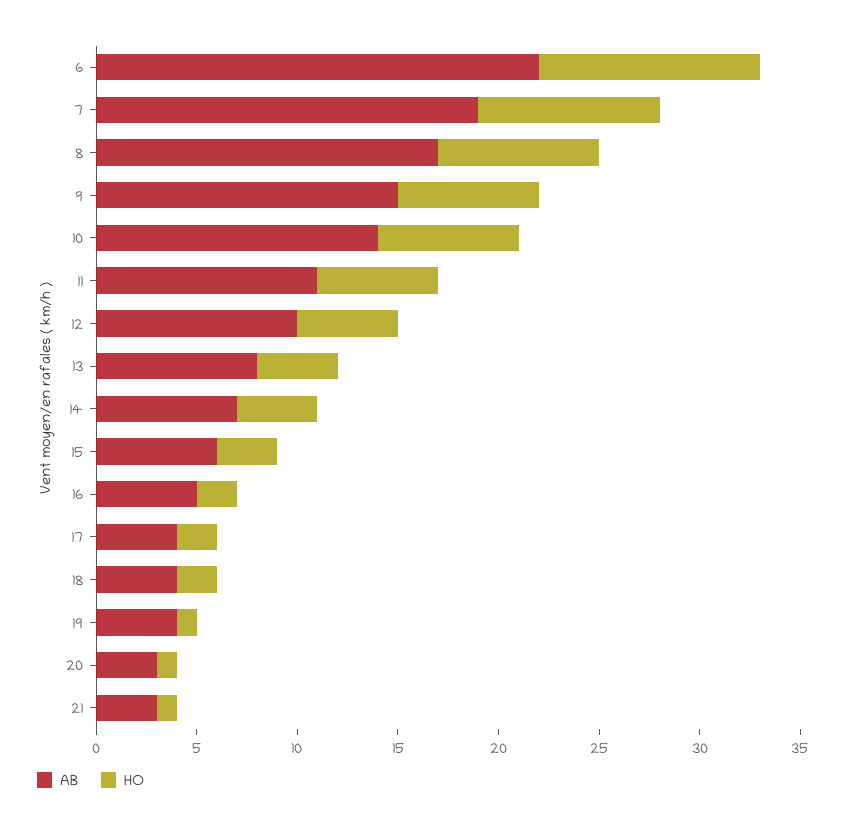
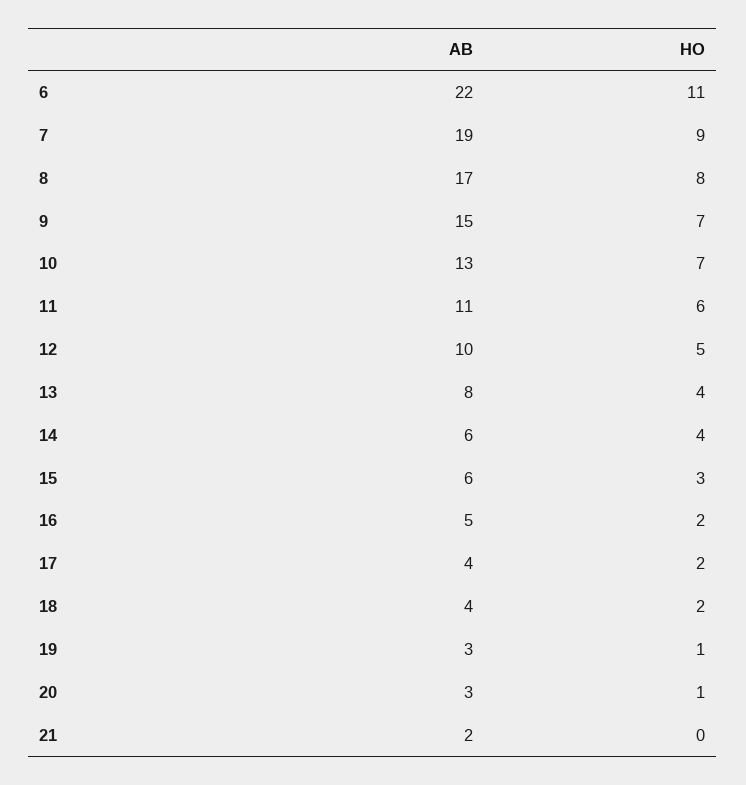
AB, 10: 14 -> 13
AB, 14: 7 -> 6
AB, 19: 4 -> 3
AB, 21: 3 -> 2
HO, 21: 1 -> 0

